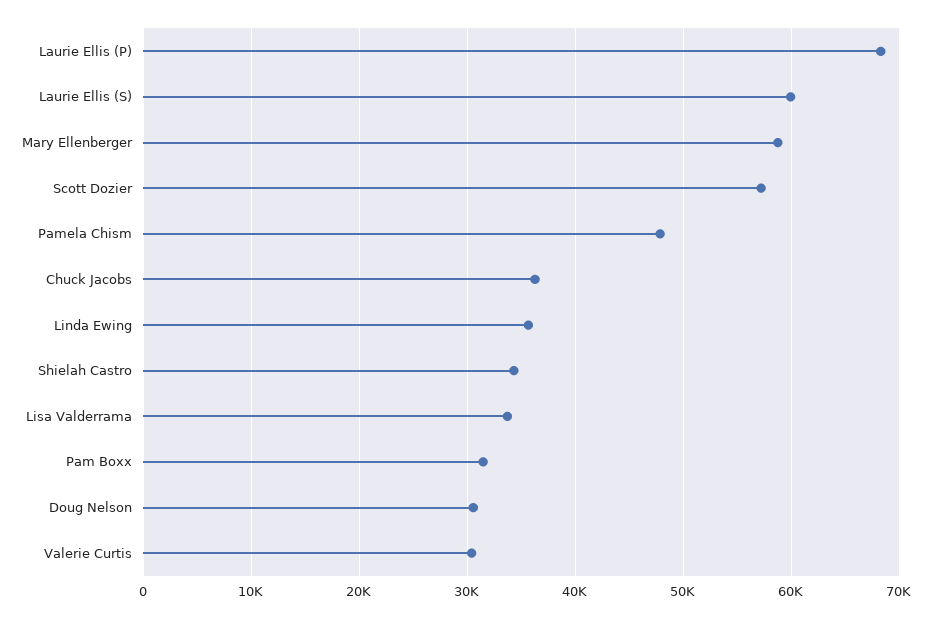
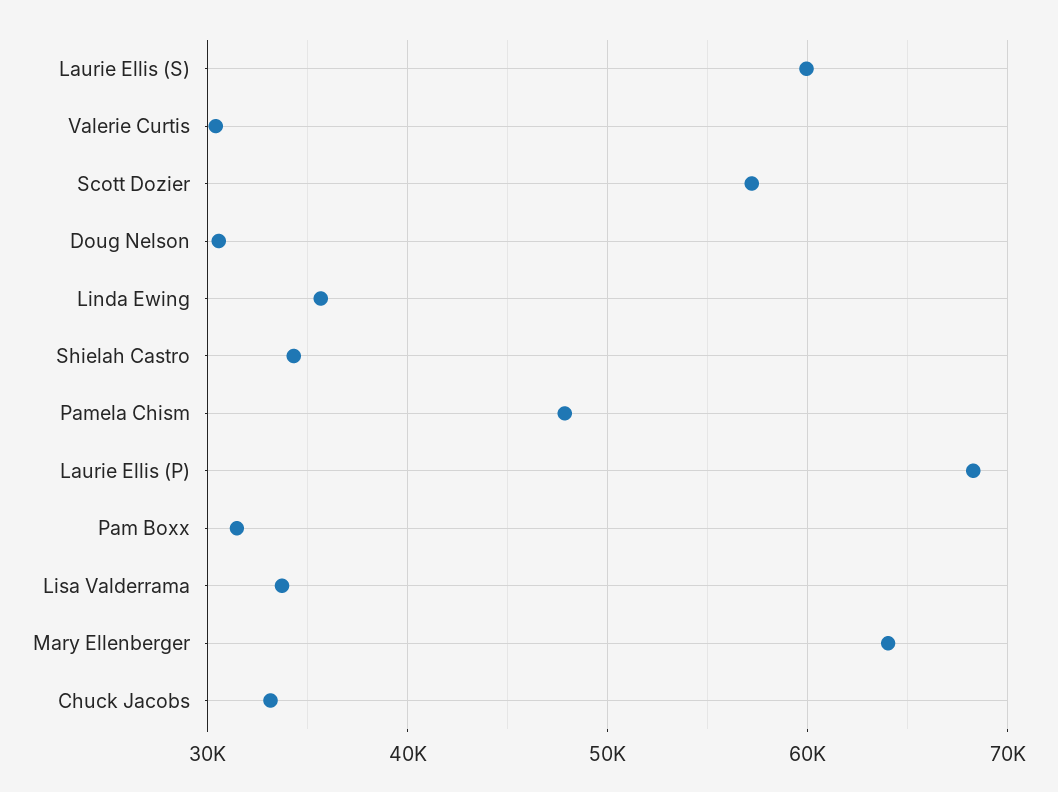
Mary Ellenberger: 59000 -> 64000
Chuck Jacobs: 36000 -> 33000

